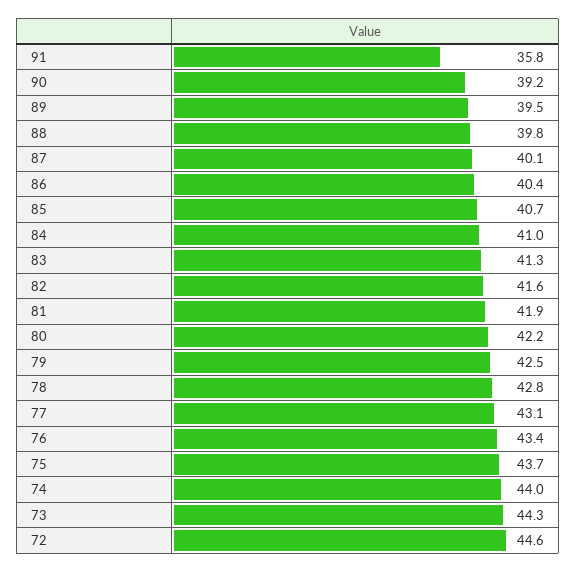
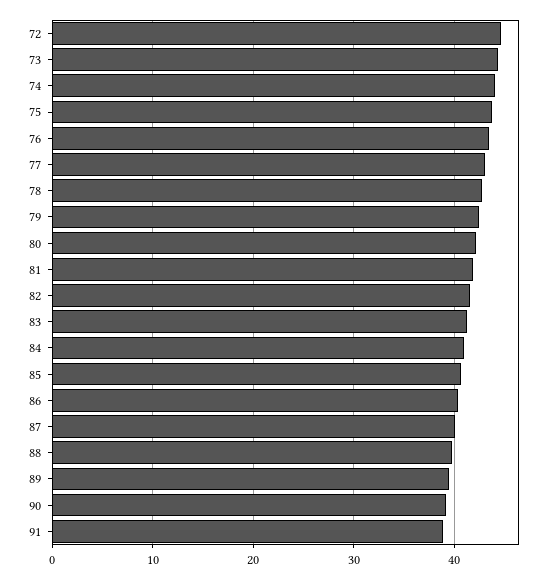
91: 35.8 -> 39

